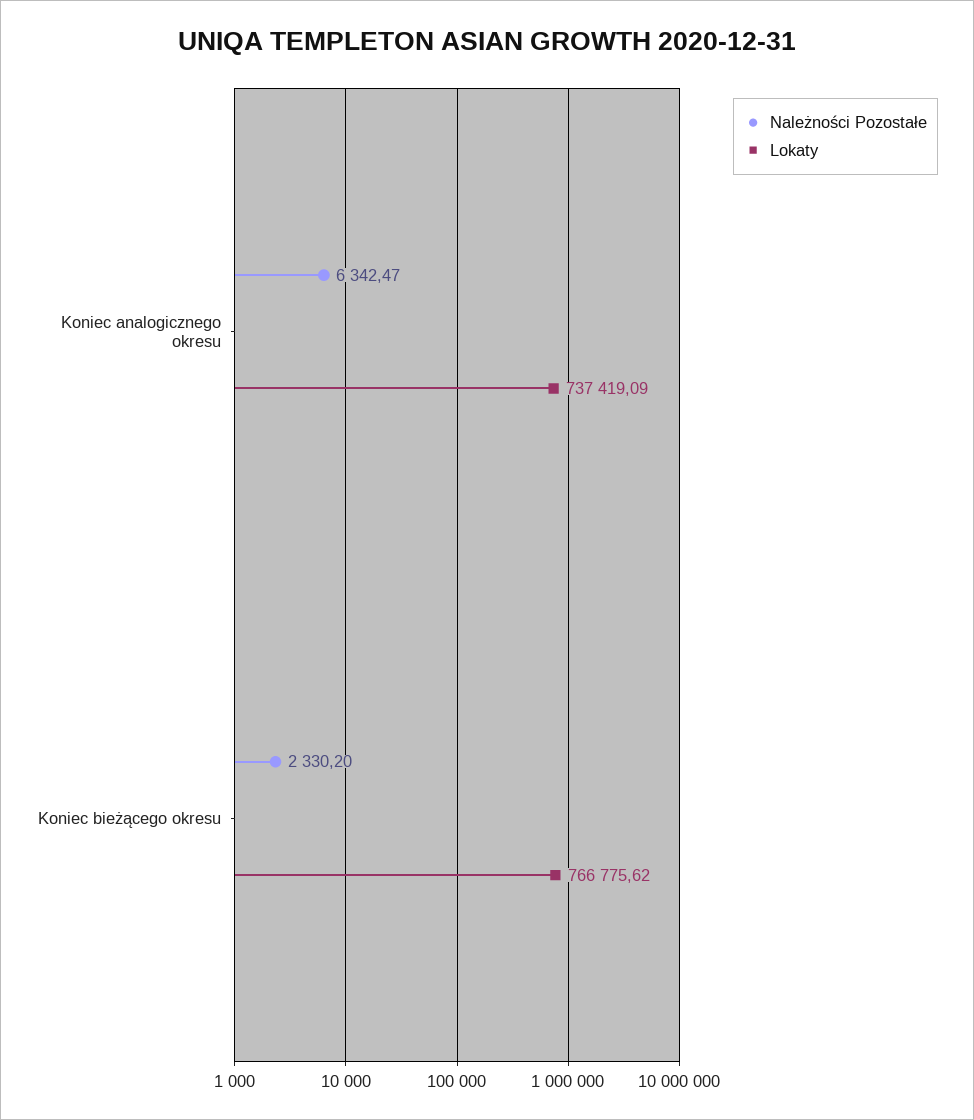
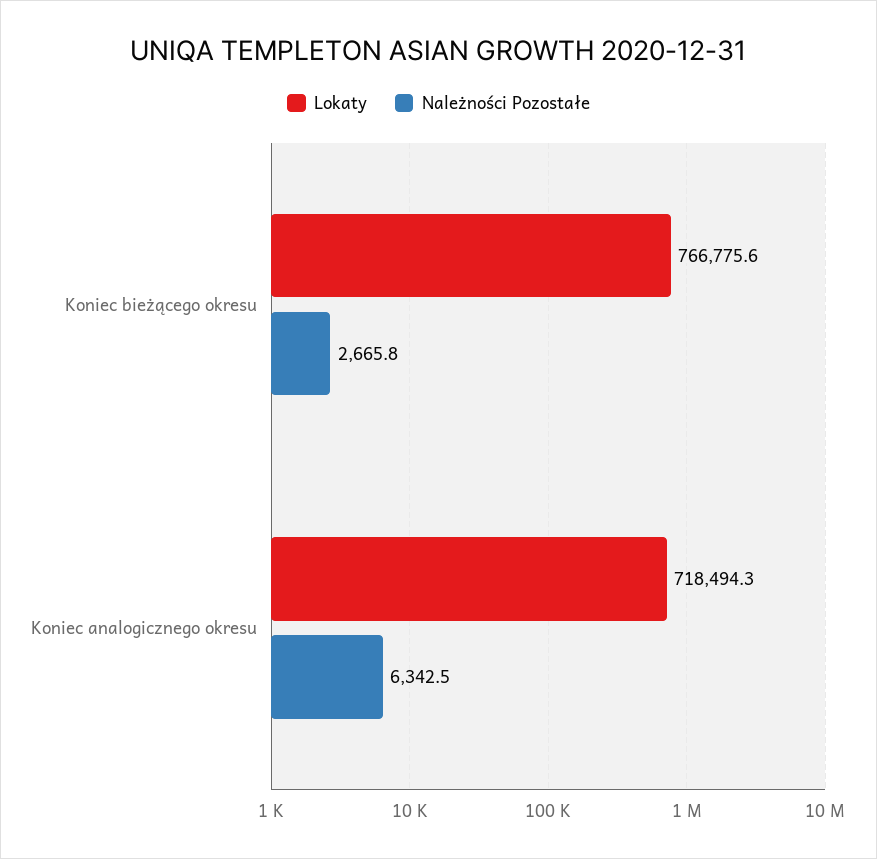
Lokaty, Koniec analogicznego okresu: 737419.09 -> 718494.3
Należności Pozostałe, Koniec bieżącego okresu: 2330.2 -> 2665.8

